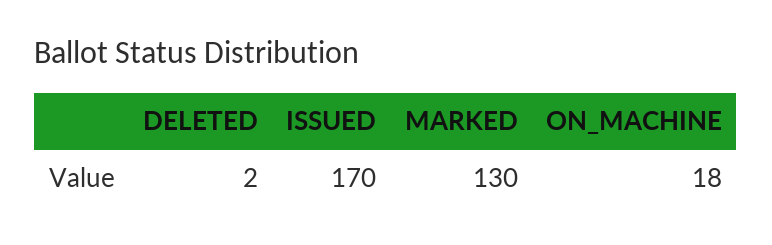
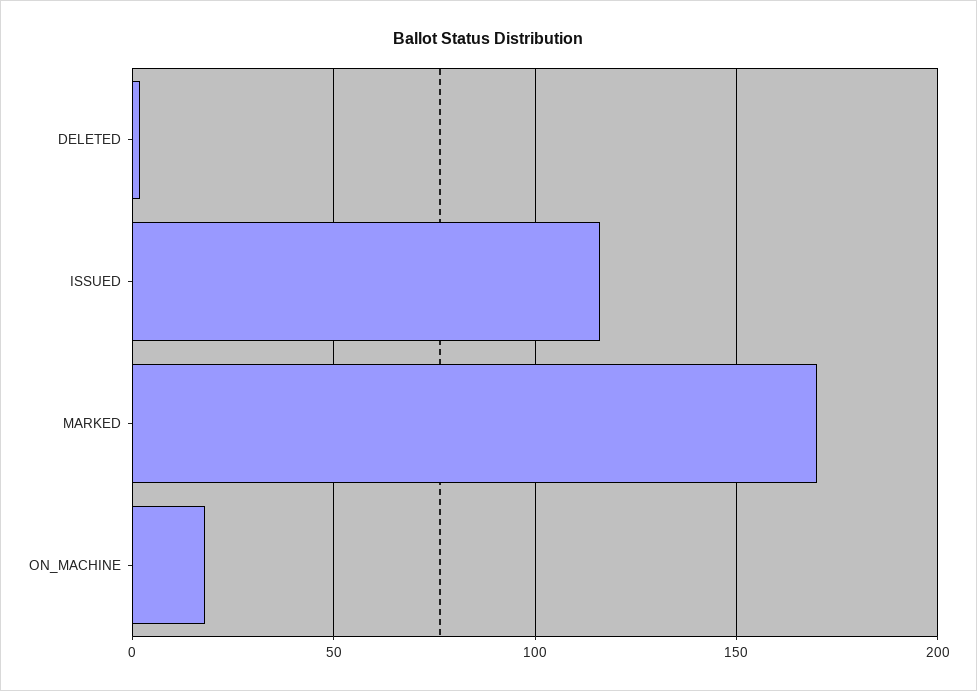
ISSUED: 170 -> 115
MARKED: 130 -> 170

